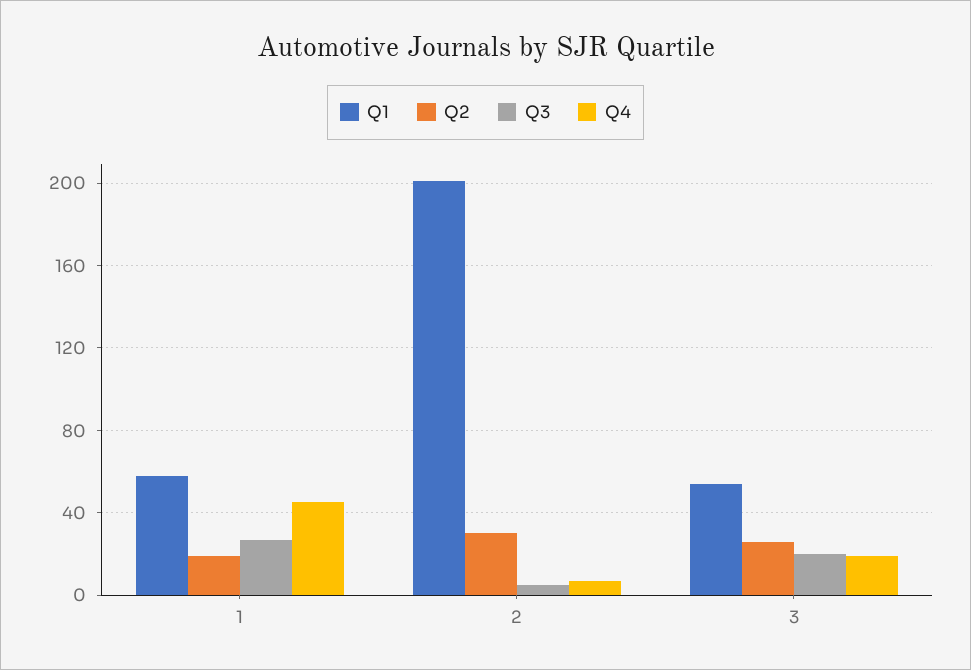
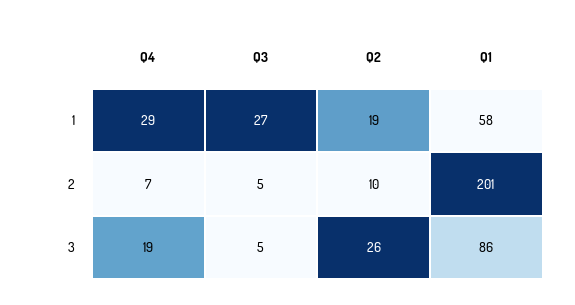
Q4, 1: 45 -> 29
Q2, 2: 30 -> 10
Q1, 3: 55 -> 86
Q3, 3: 20 -> 5

